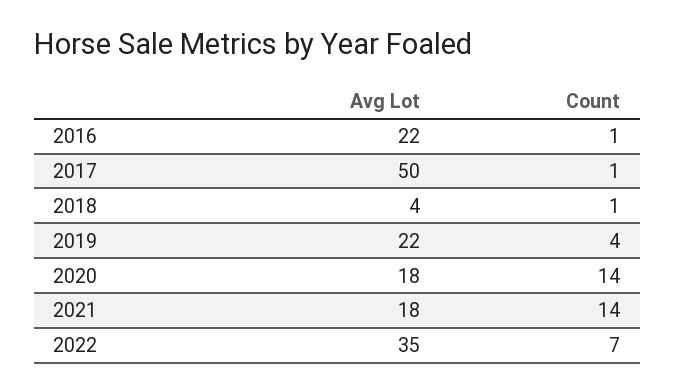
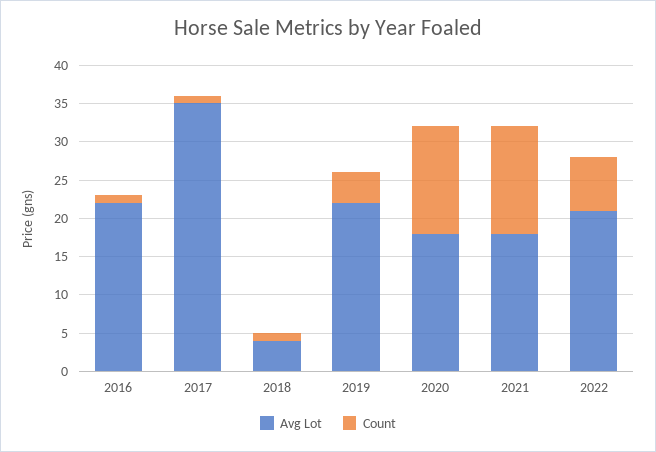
Avg Lot, 2017: 50 -> 35
Avg Lot, 2022: 35 -> 20

